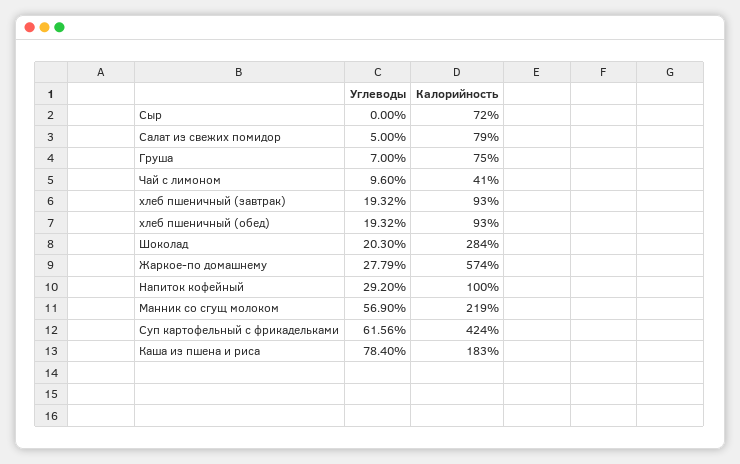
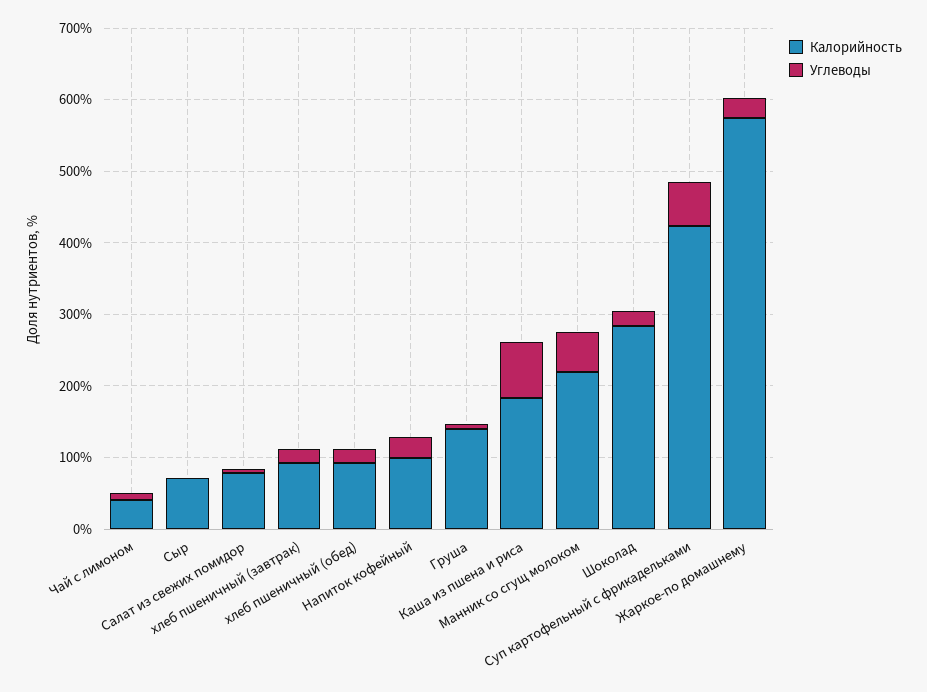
Калорийность, Груша: 75 -> 140

